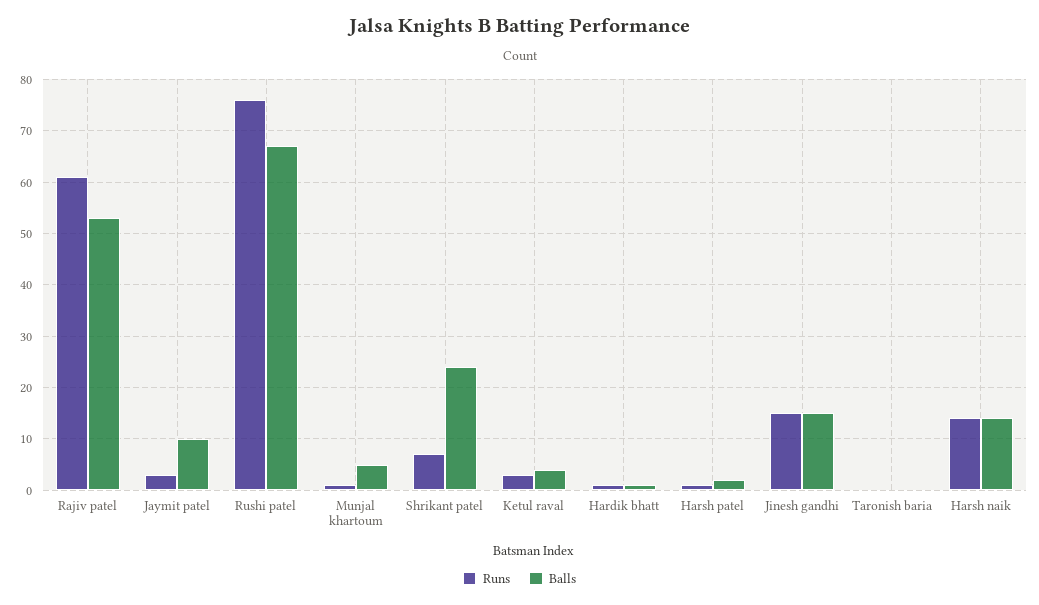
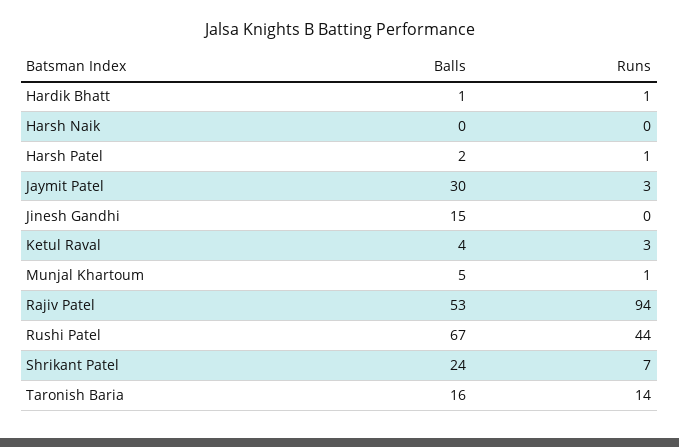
Runs, Rajiv patel: 60 -> 94
Balls, Jaymit patel: 10 -> 30
Runs, Rushi patel: 75 -> 44
Runs, Jinesh gandhi: 15 -> 0
Runs, Taronish baria: 0 -> 14
Balls, Taronish baria: 0 -> 16
Runs, Harsh naik: 15 -> 0
Balls, Harsh naik: 15 -> 0

